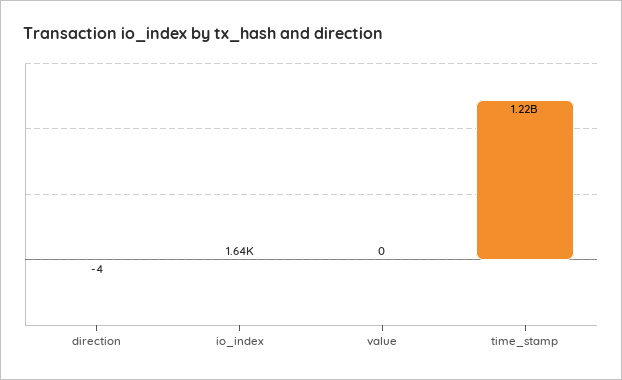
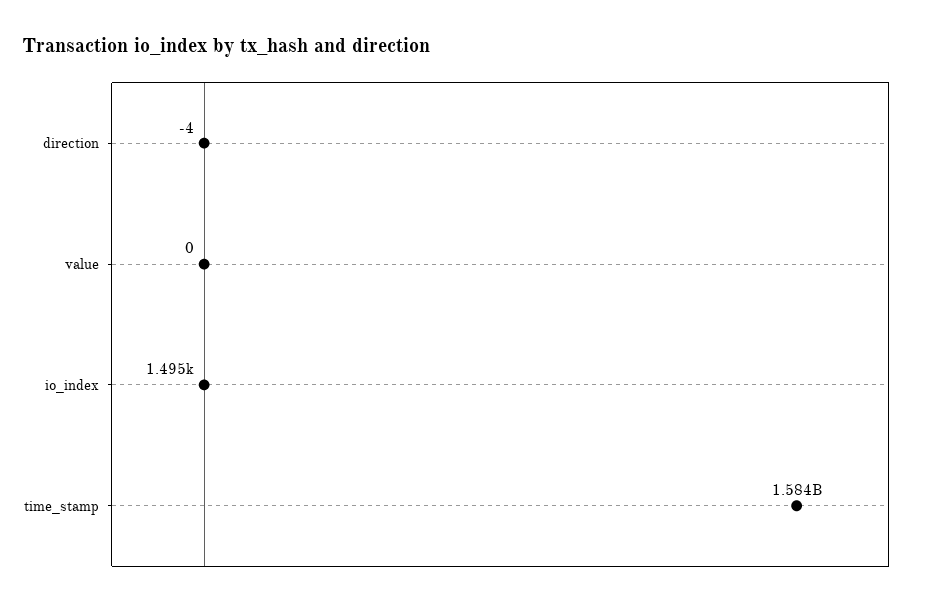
io_index: 1640 -> 1495
time_stamp: 1220000000 -> 1584000000

